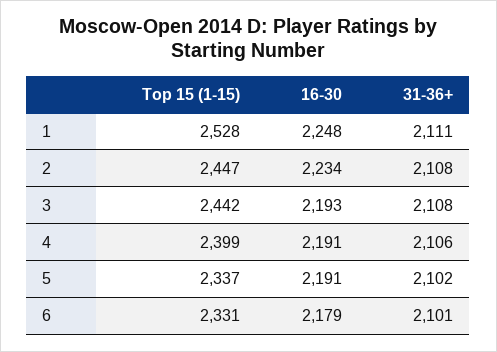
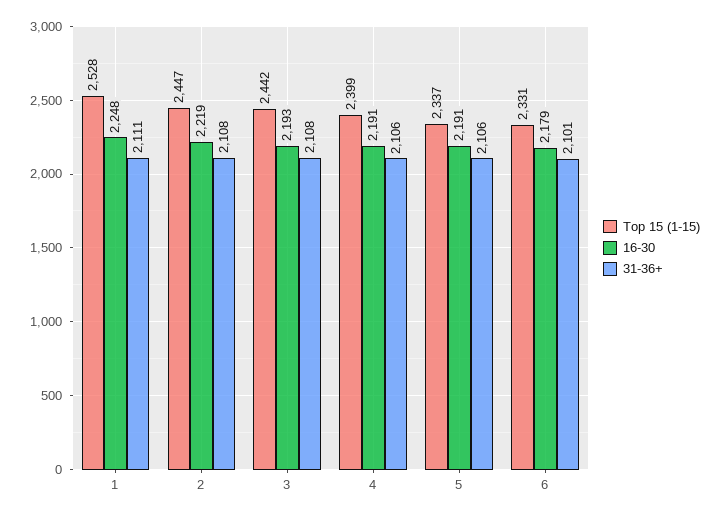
16-30, 2: 2234 -> 2219
31-36+, 5: 2102 -> 2106

